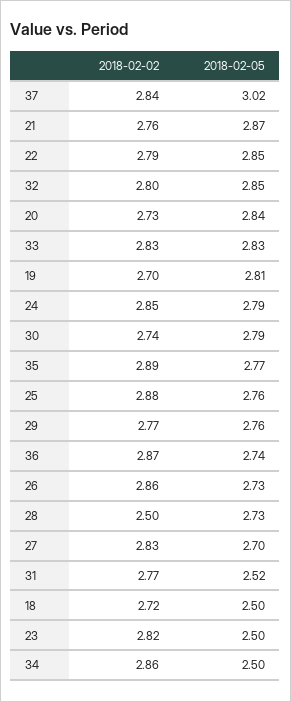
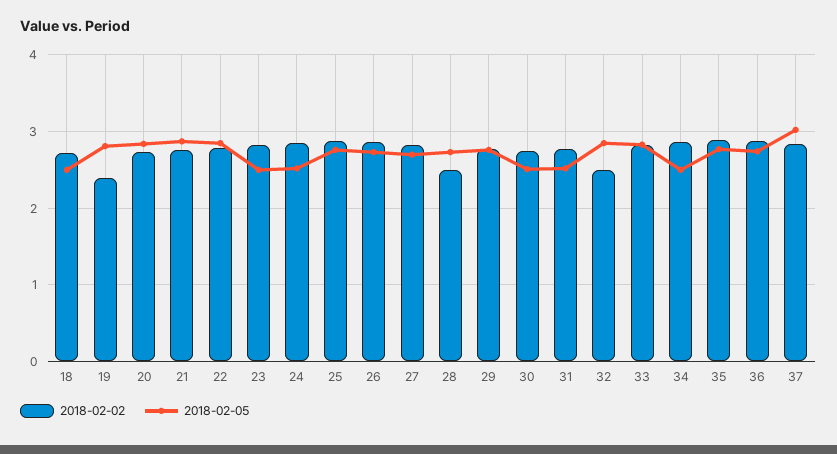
2018-02-02, 32: 2.8 -> 2.5
2018-02-02, 19: 2.7 -> 2.4
2018-02-05, 24: 2.79 -> 2.5
2018-02-05, 30: 2.79 -> 2.5

